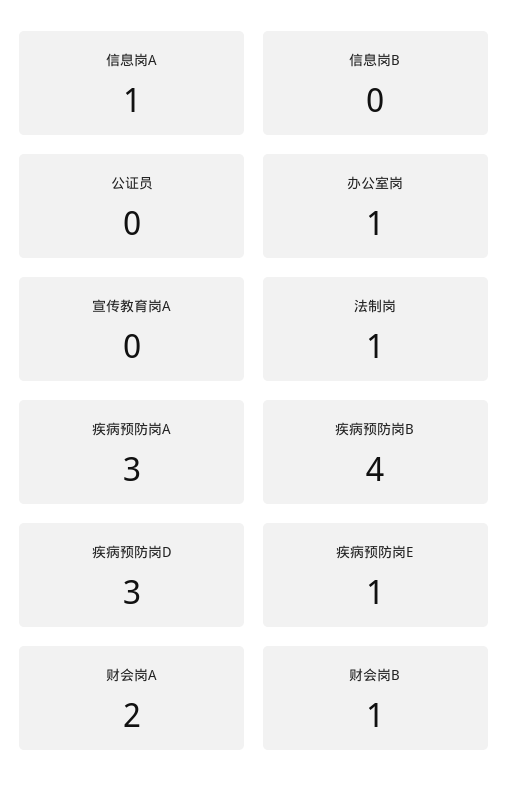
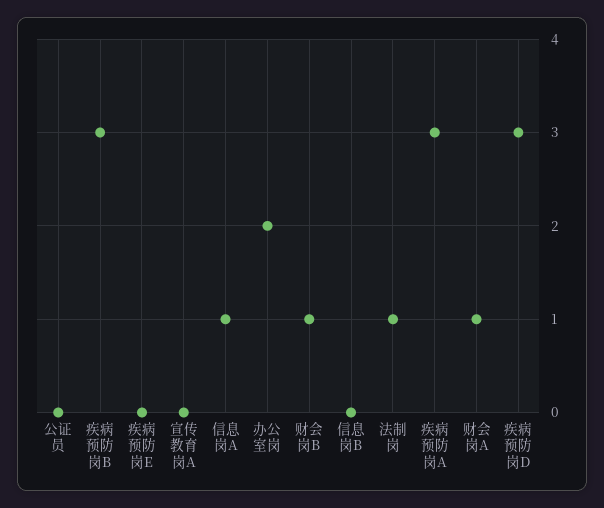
办公室岗: 1 -> 2
疾病预防岗B: 4 -> 3
疾病预防岗E: 1 -> 0
财会岗A: 2 -> 1

